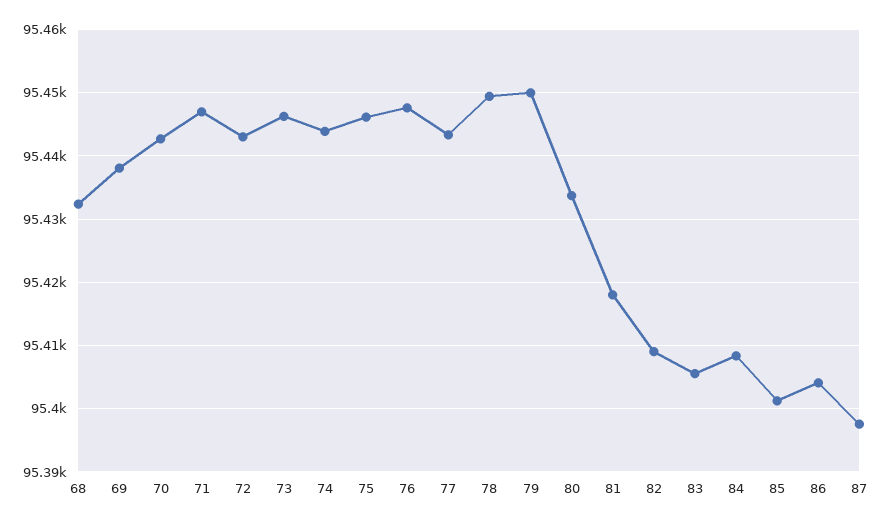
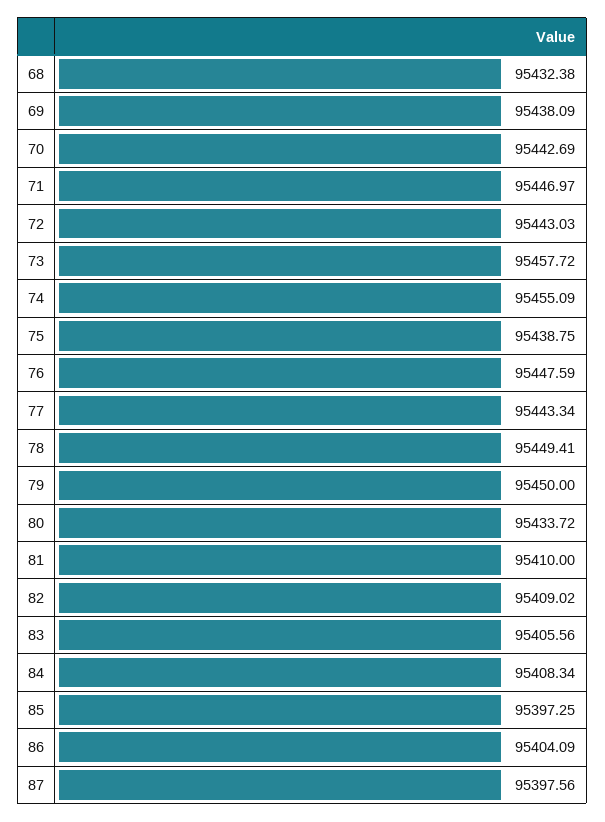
73: 95446 -> 95457.72
74: 95444 -> 95455.09
75: 95446 -> 95438.75
81: 95418 -> 95410
85: 95401 -> 95397.25

